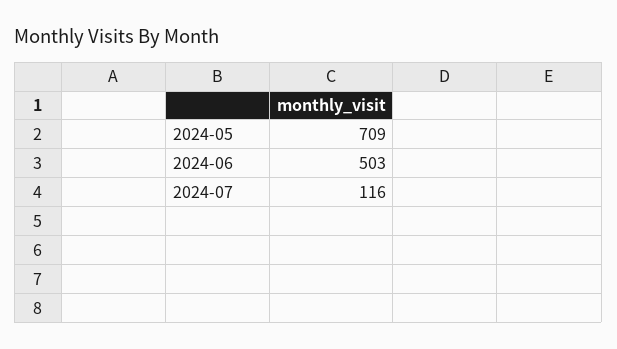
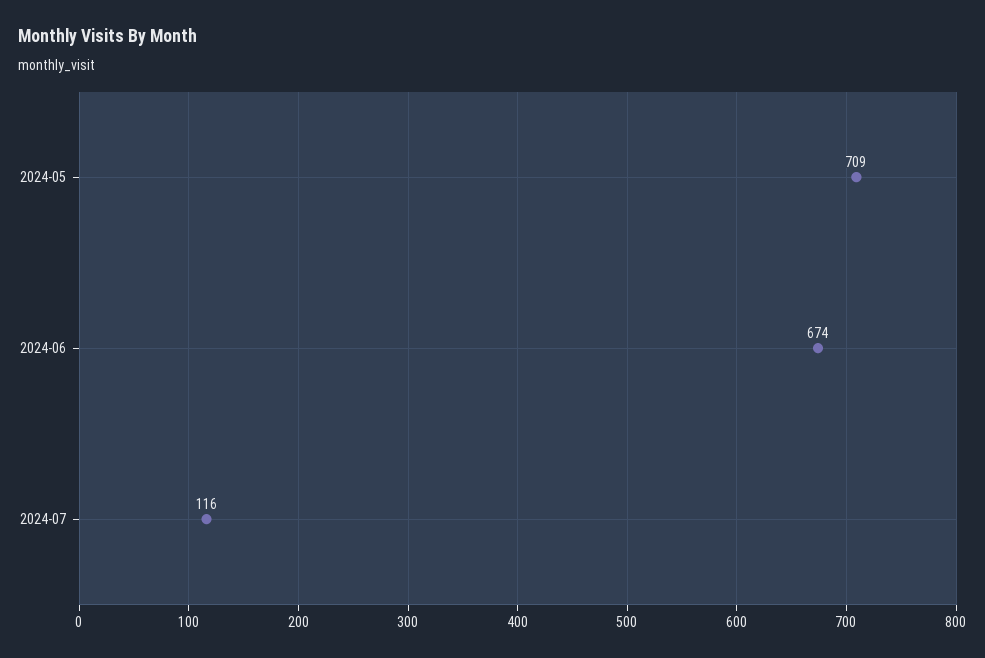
2024-06: 503 -> 674

